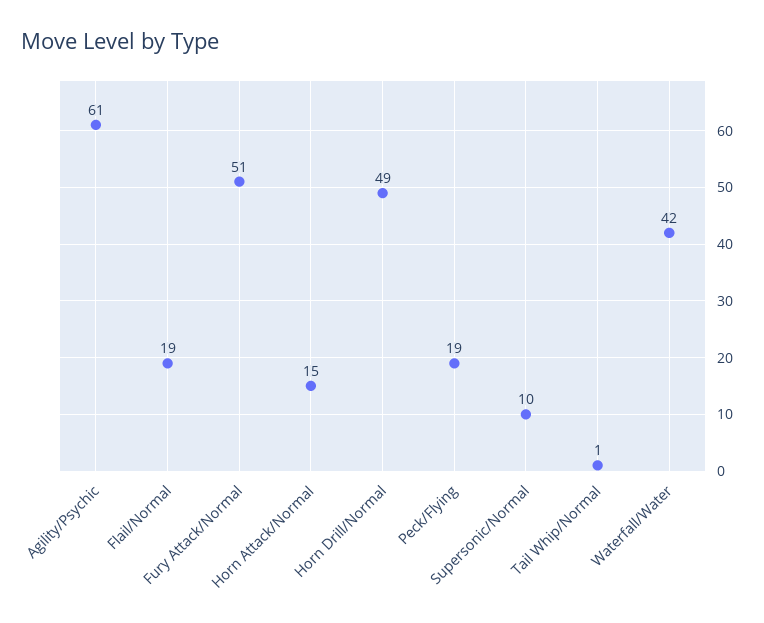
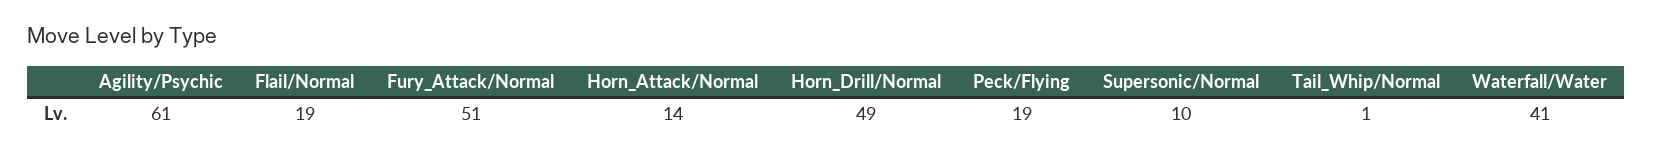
Horn Attack/Normal: 15 -> 14
Waterfall/Water: 42 -> 41

